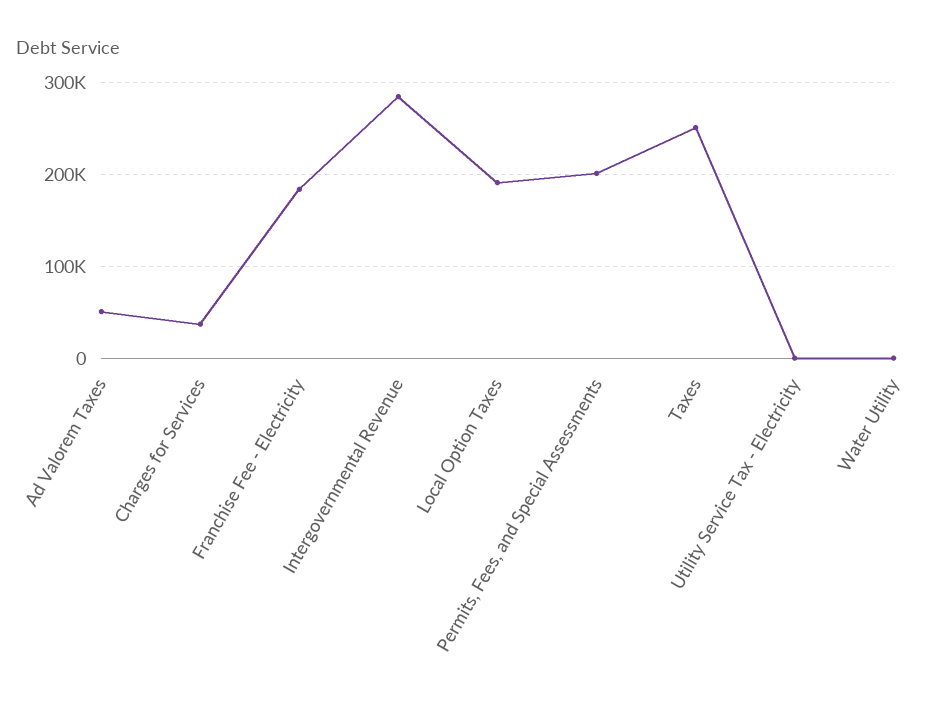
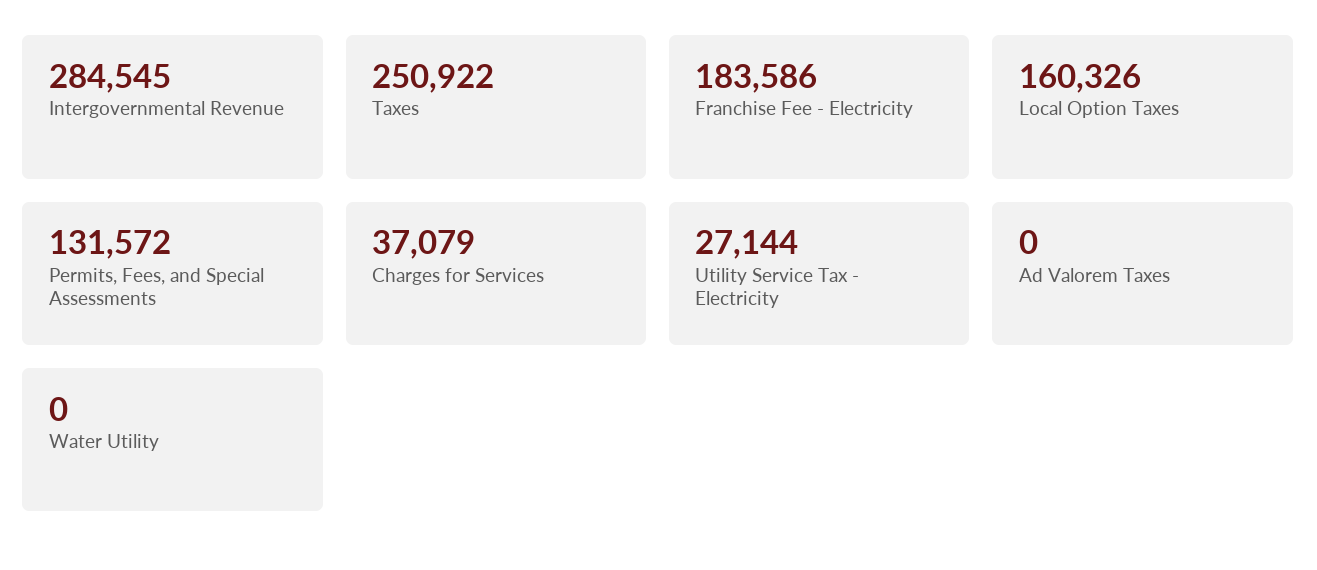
Ad Valorem Taxes: 50000 -> 0
Local Option Taxes: 190000 -> 160326
Permits, Fees, and Special Assessments: 200000 -> 131572
Utility Service Tax - Electricity: 0 -> 27144

